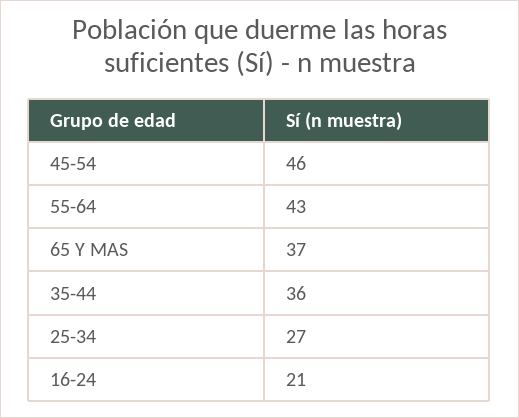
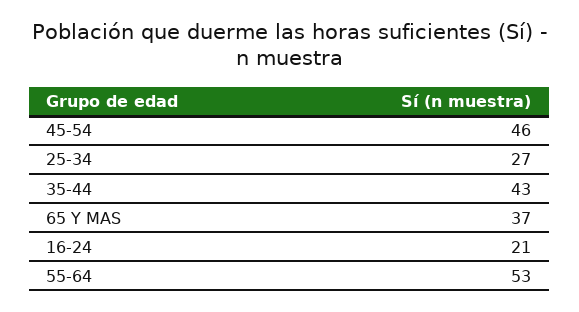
55-64: 43 -> 53
35-44: 36 -> 43

